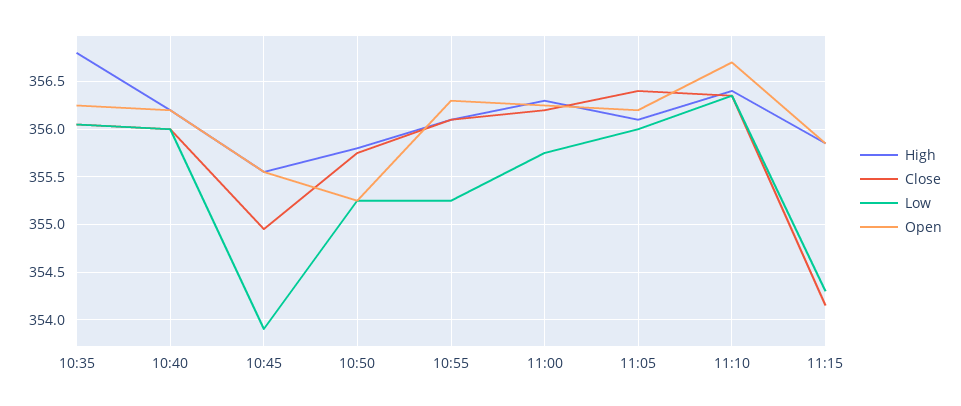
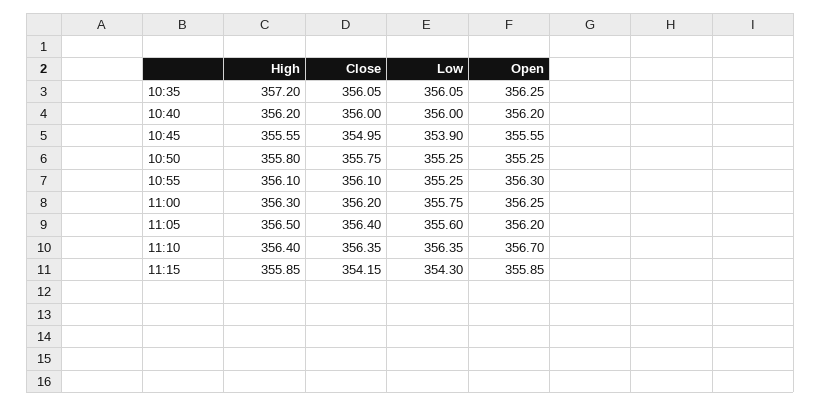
High, 10:35: 356.8 -> 357.2
High, 11:05: 356.1 -> 356.5
Low, 11:05: 356 -> 355.6

